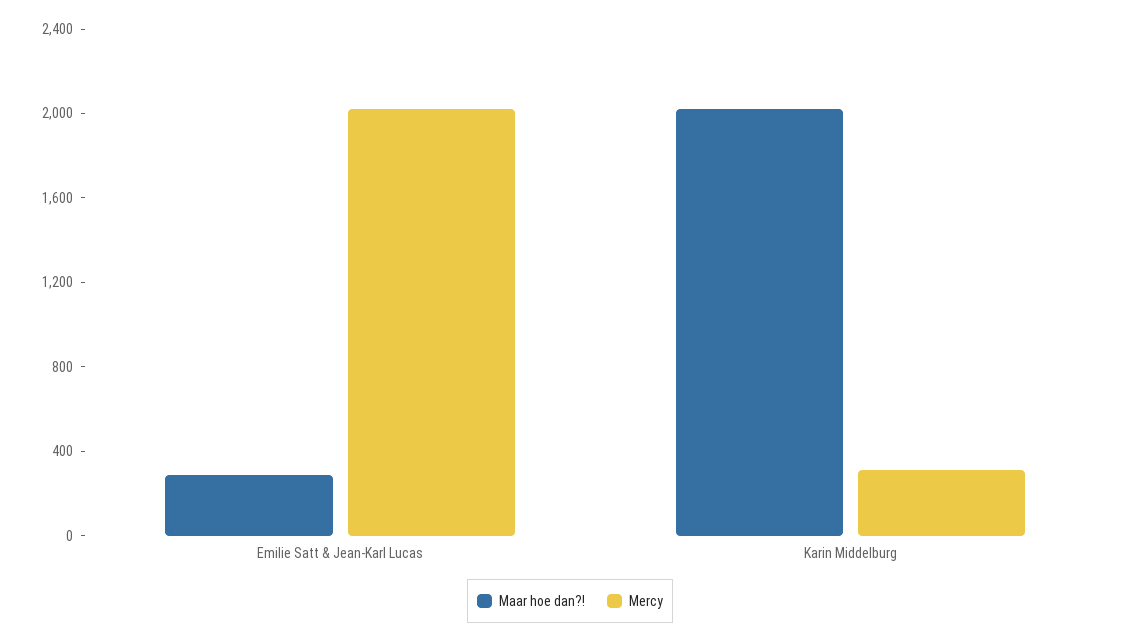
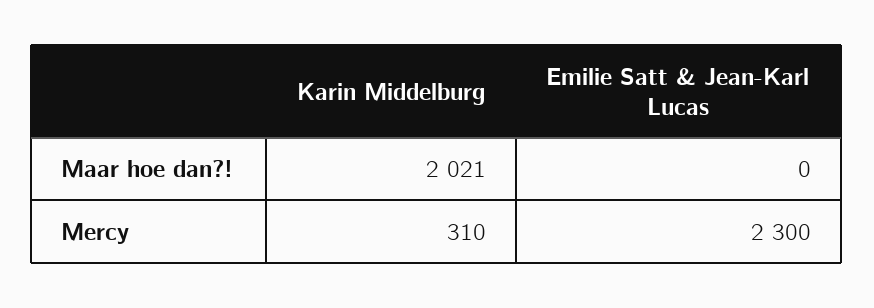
Maar hoe dan?!, Emilie Satt & Jean-Karl Lucas: 300 -> 0
Mercy, Emilie Satt & Jean-Karl Lucas: 2000 -> 2300

